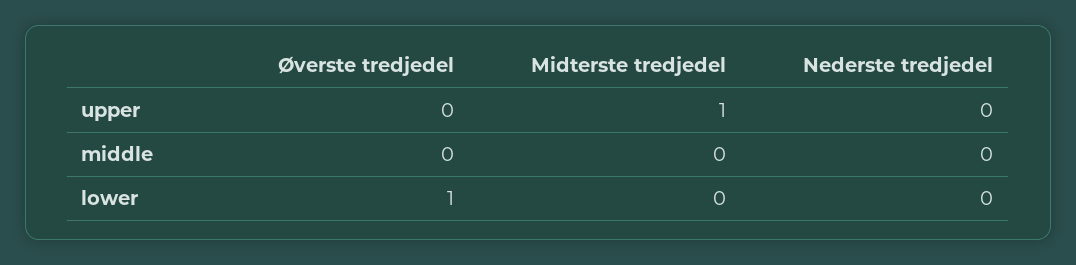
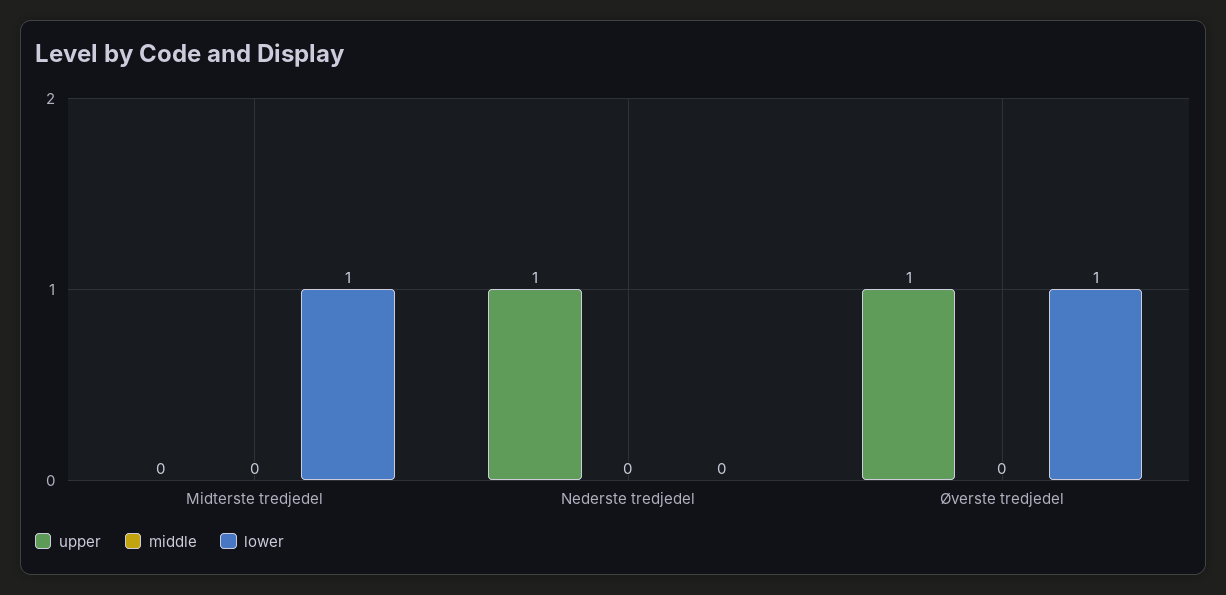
upper, Øverste tredjedel: 0 -> 1
upper, Midterste tredjedel: 1 -> 0
upper, Nederste tredjedel: 0 -> 1
lower, Midterste tredjedel: 0 -> 1

